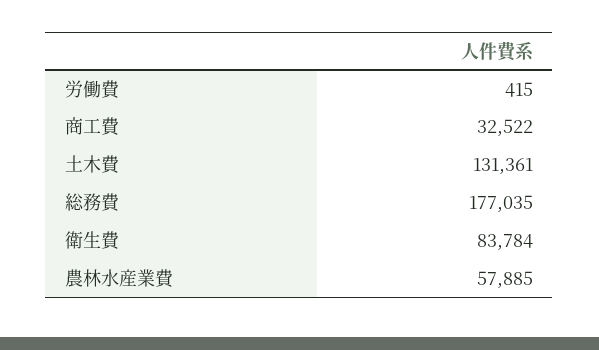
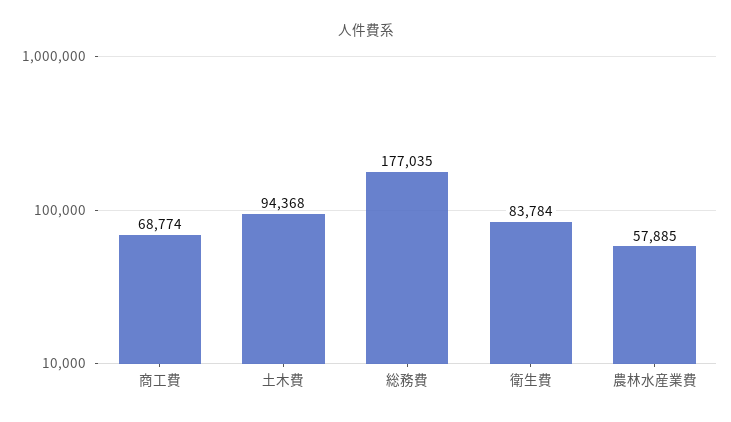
労働費: 415 -> none
商工費: 32522 -> 68774
土木費: 131361 -> 94368

